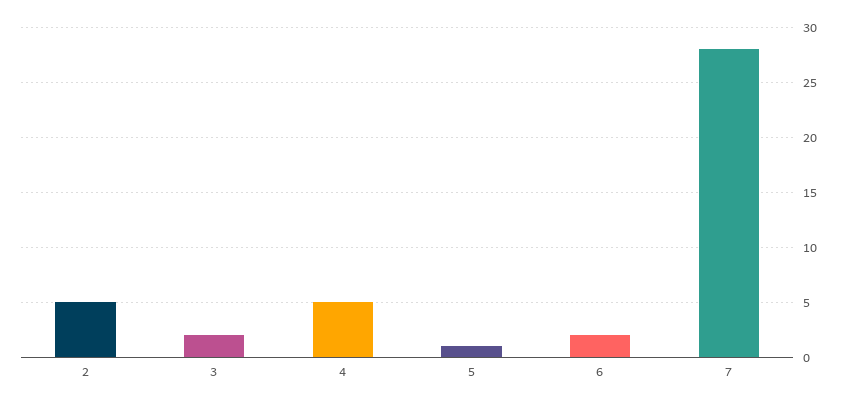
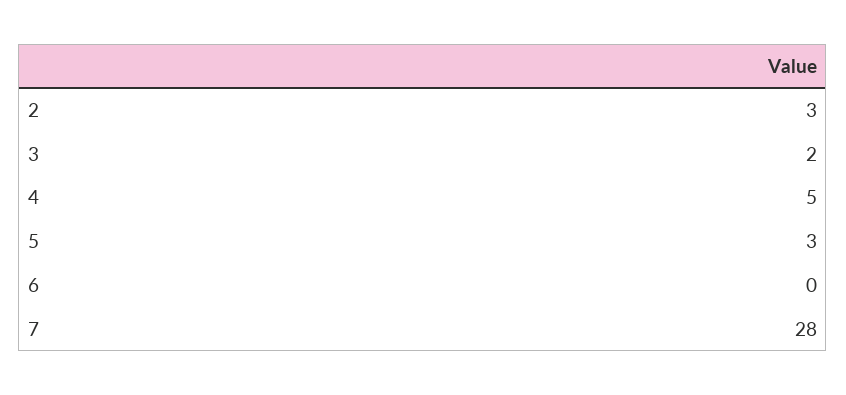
2: 5 -> 3
5: 1 -> 3
6: 2 -> 0

